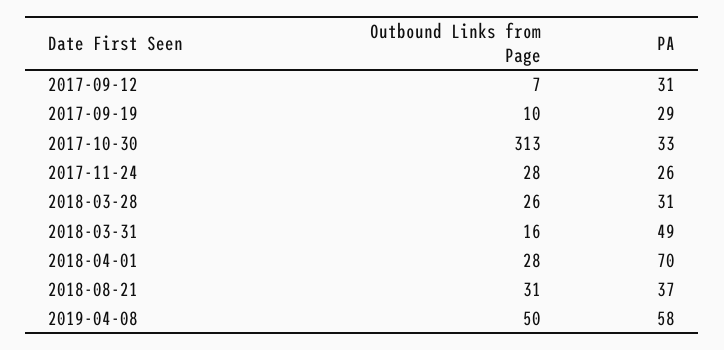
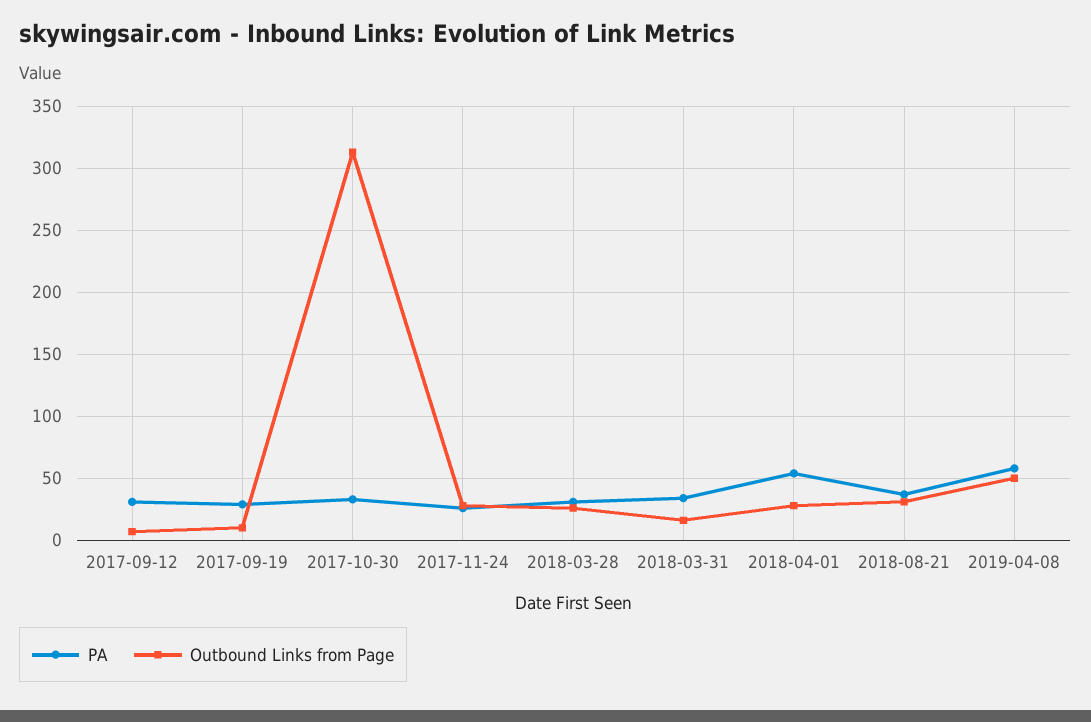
PA, 2018-03-31: 49 -> 35
PA, 2018-04-01: 70 -> 55

